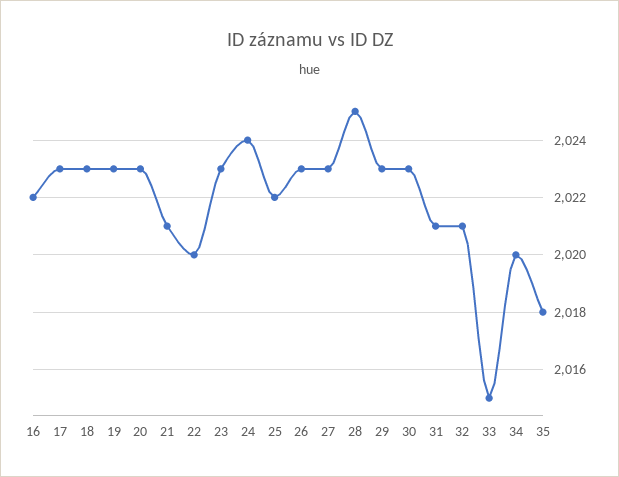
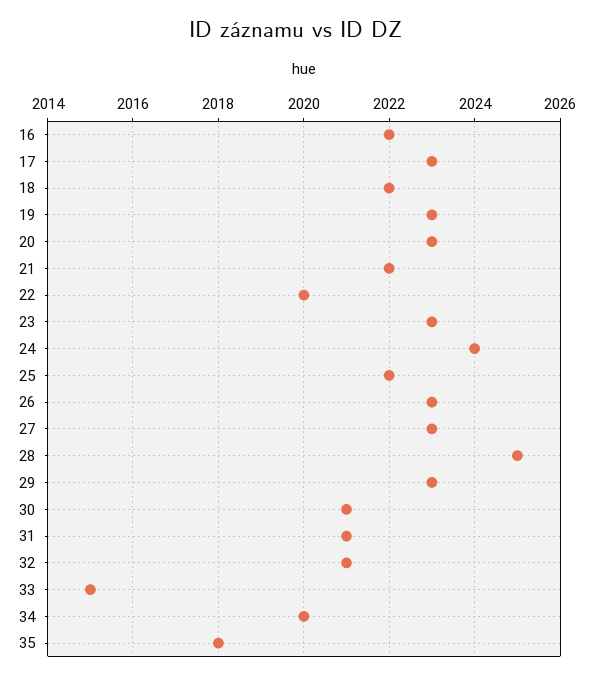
18: 2023 -> 2022
21: 2021 -> 2022
30: 2023 -> 2021

